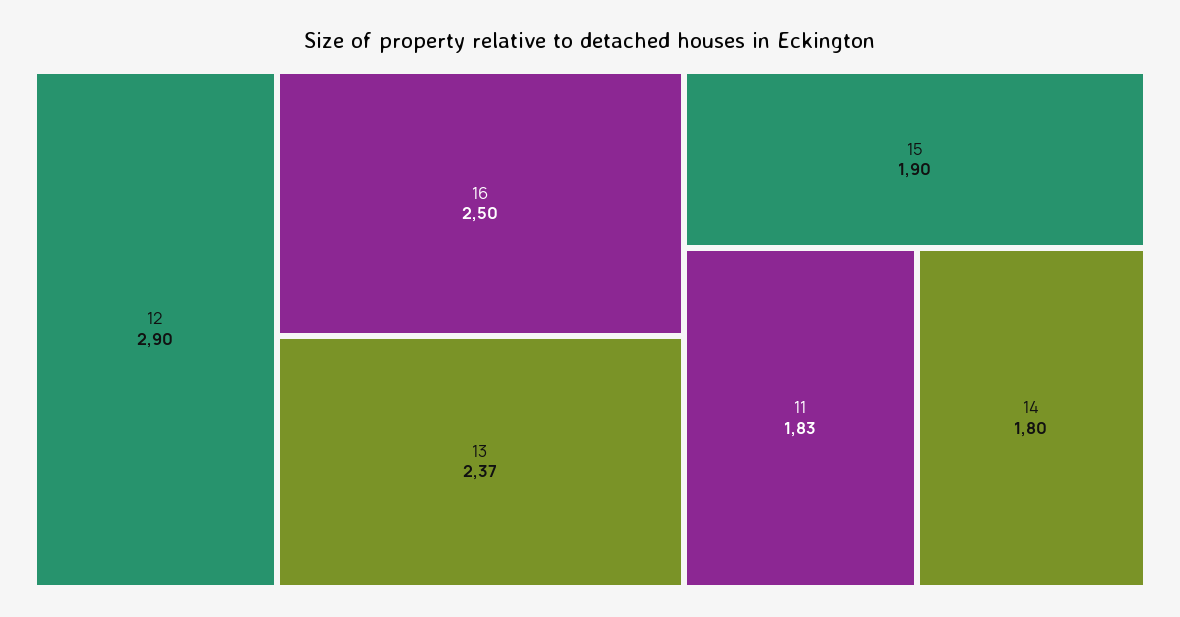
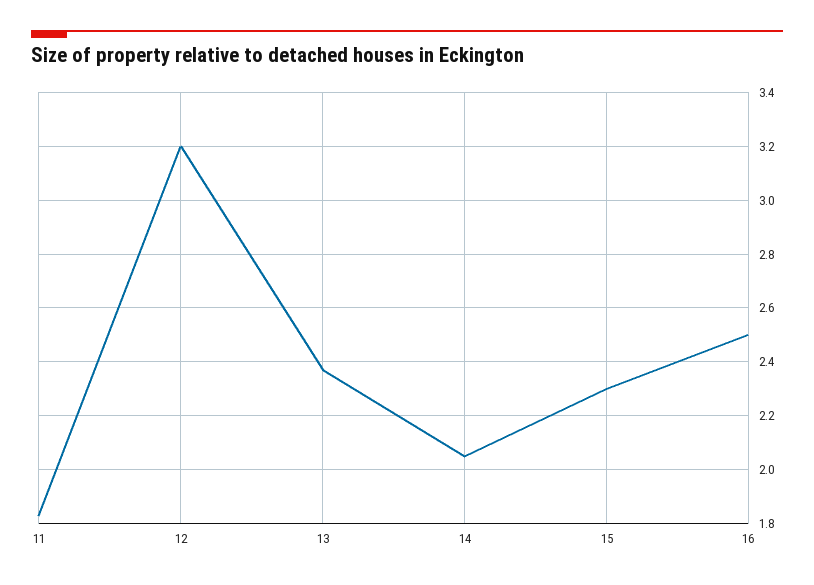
12: 2.9 -> 3.2
15: 1.9 -> 2.3
14: 1.8 -> 2.05

